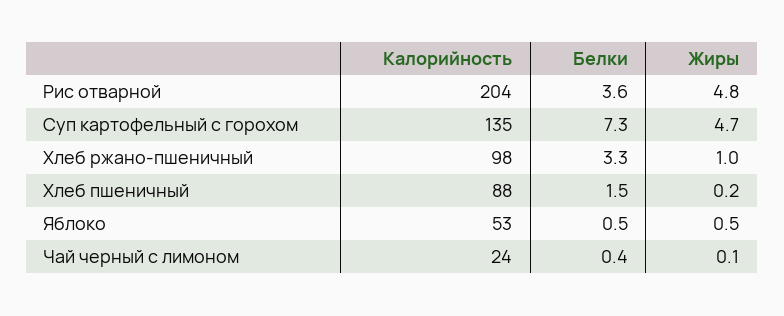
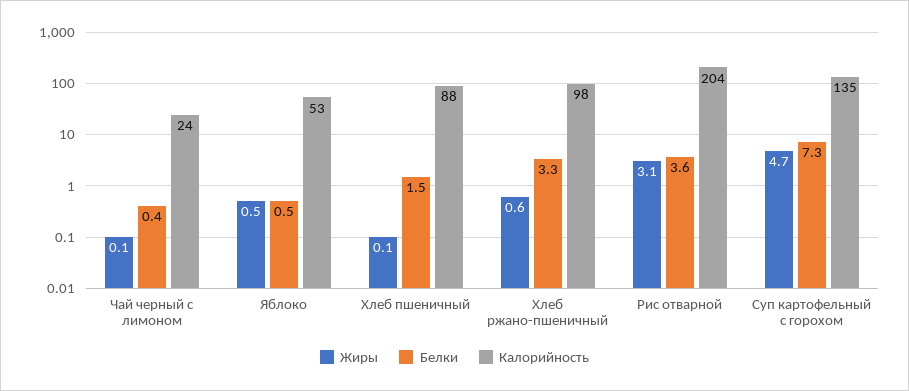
Жиры, Рис отварной: 4.8 -> 3.1
Жиры, Хлеб ржано-пшеничный: 1 -> 0.6
Жиры, Хлеб пшеничный: 0.2 -> 0.1

